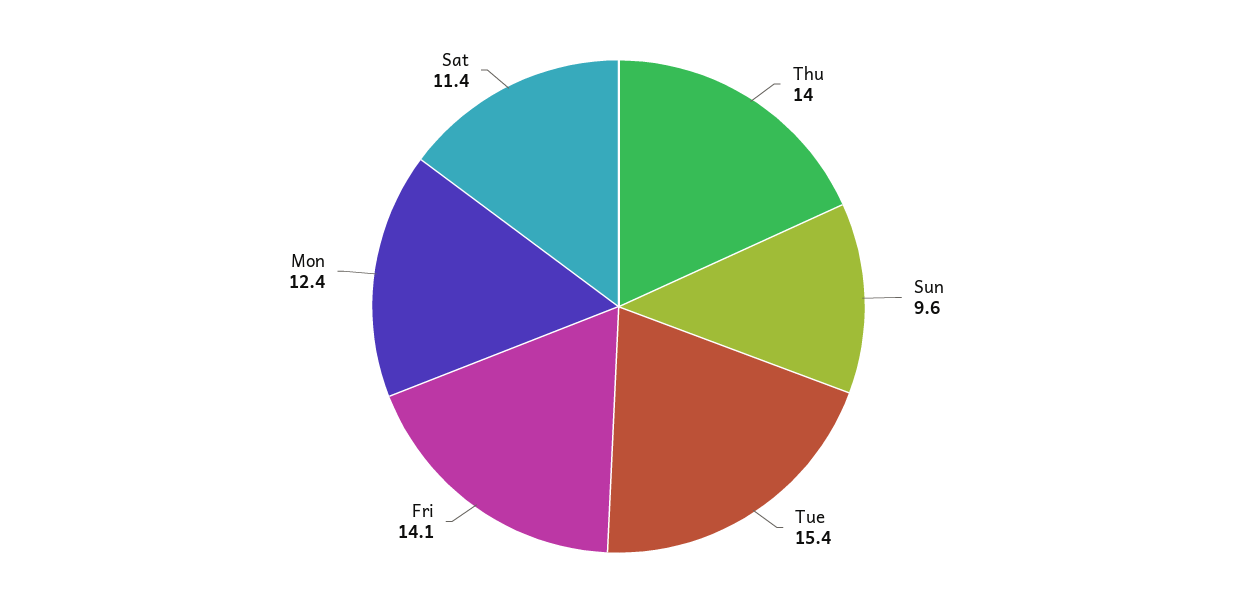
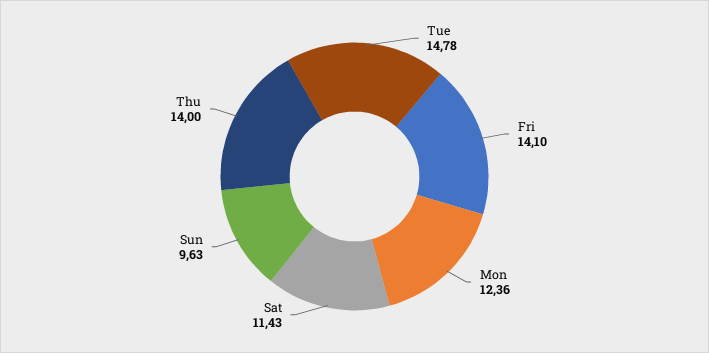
Tue: 15.4 -> 14.78

